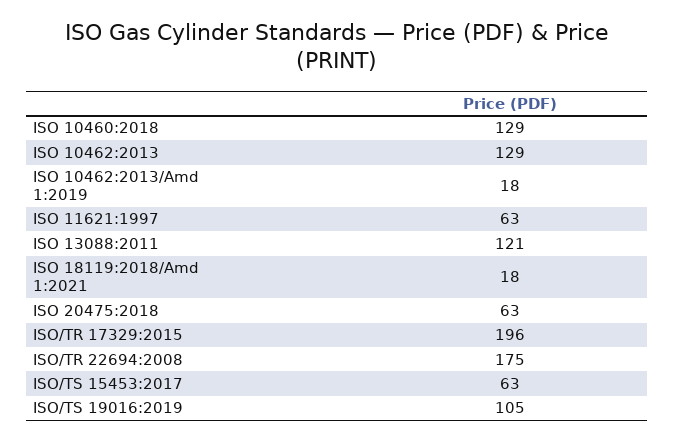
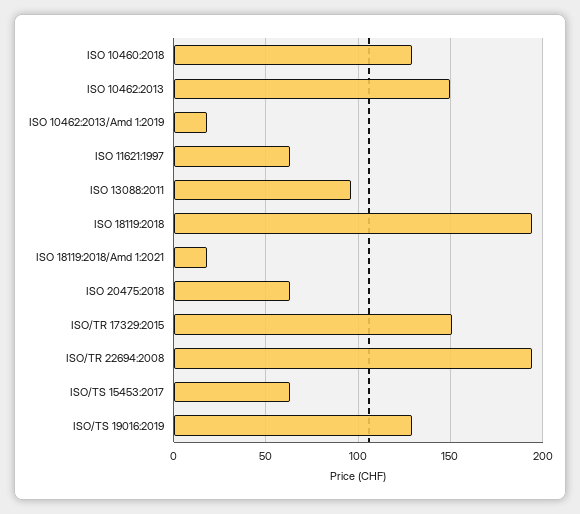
ISO 10462:2013: 129 -> 150
ISO 13088:2011: 121 -> 95
ISO/TR 17329:2015: 196 -> 150
ISO/TR 22694:2008: 175 -> 195
ISO/TS 19016:2019: 105 -> 130
ISO 18119:2018: none -> 195

